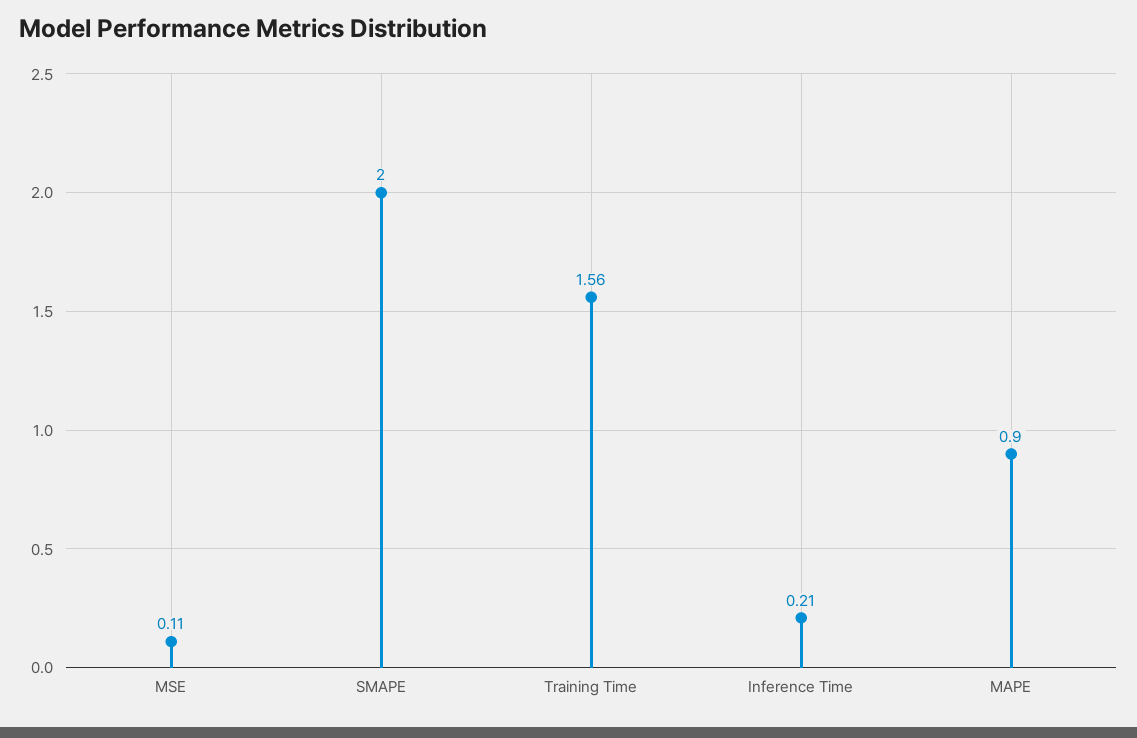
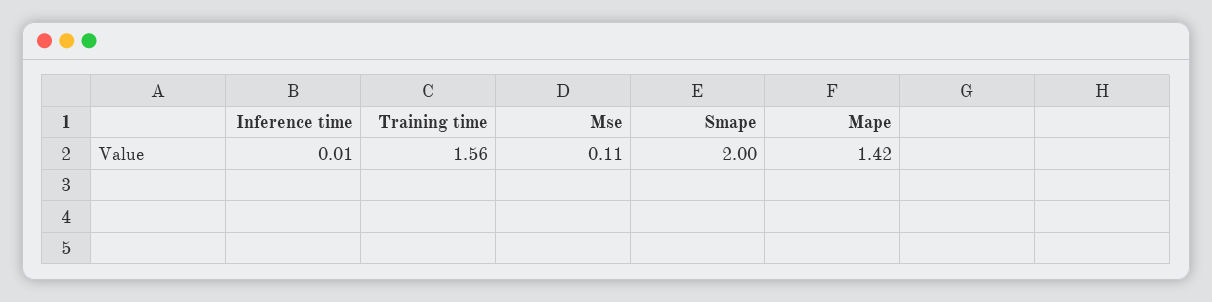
Inference Time: 0.21 -> 0.01
MAPE: 0.9 -> 1.42

